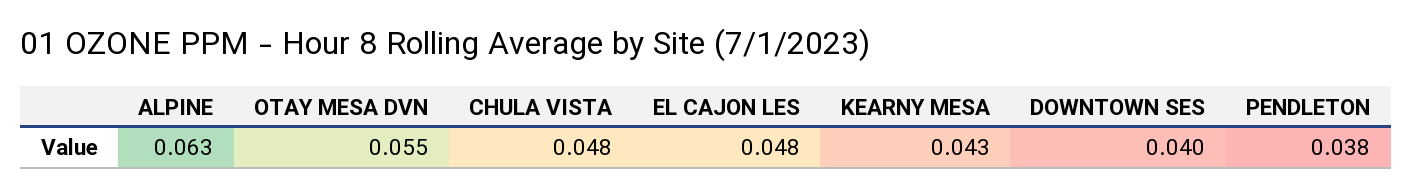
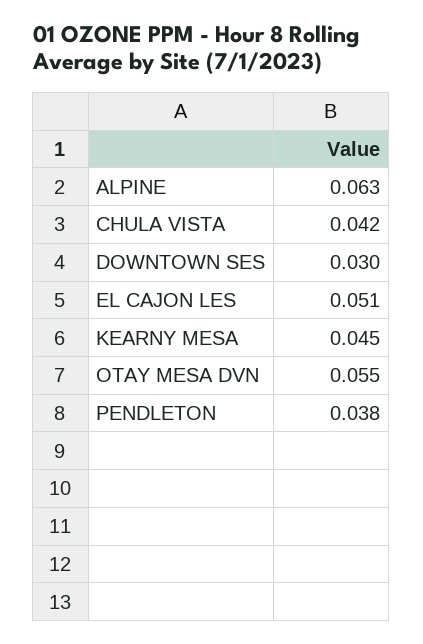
CHULA VISTA: 0.048 -> 0.042
EL CAJON LES: 0.048 -> 0.051
KEARNY MESA: 0.043 -> 0.045
DOWNTOWN SES: 0.04 -> 0.03

